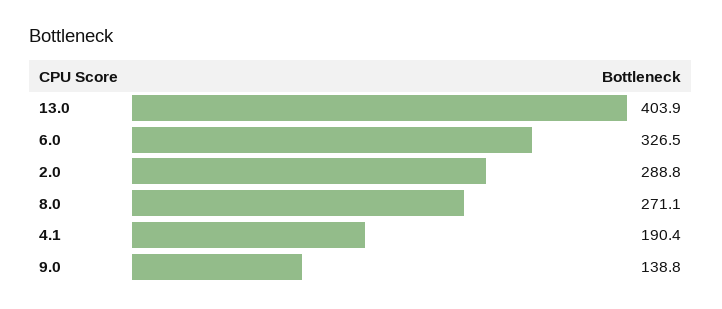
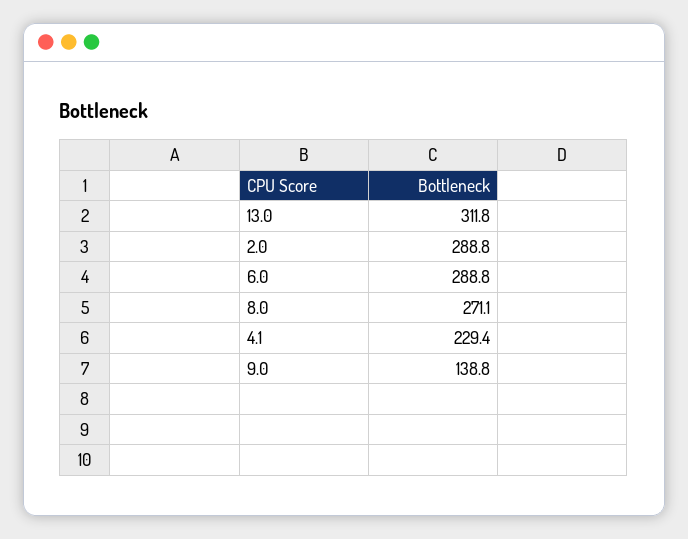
13.0: 403.9 -> 311.8
6.0: 326.5 -> 288.8
4.1: 190.4 -> 229.4

